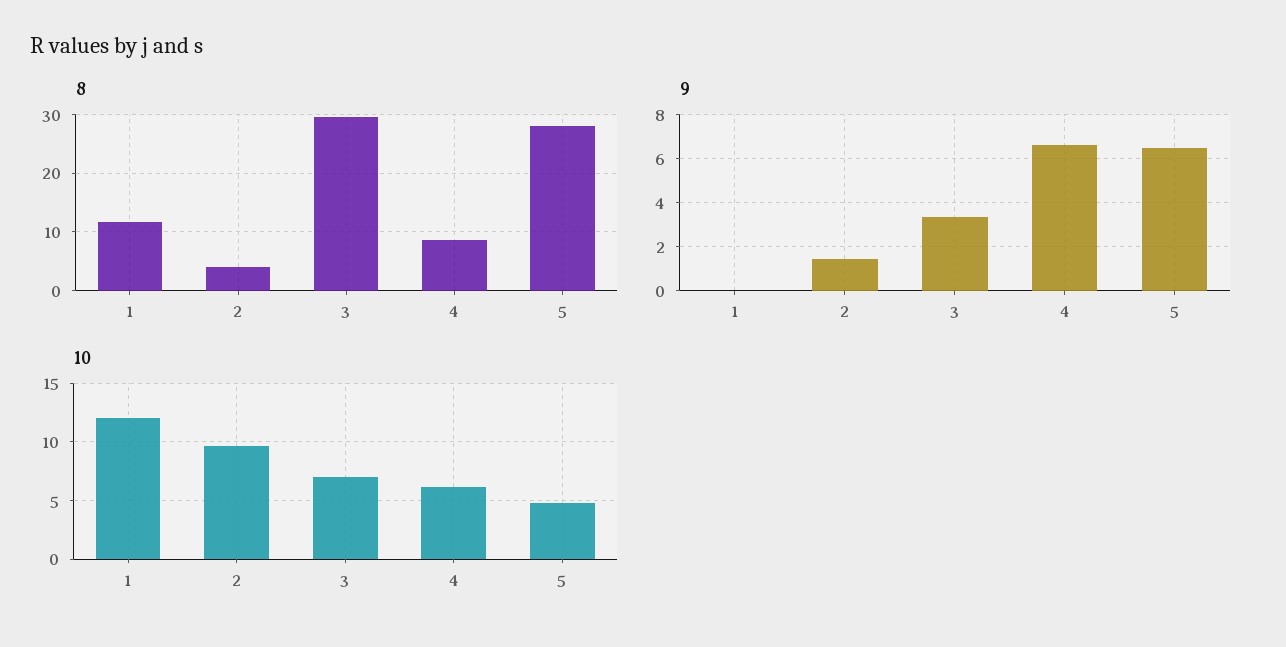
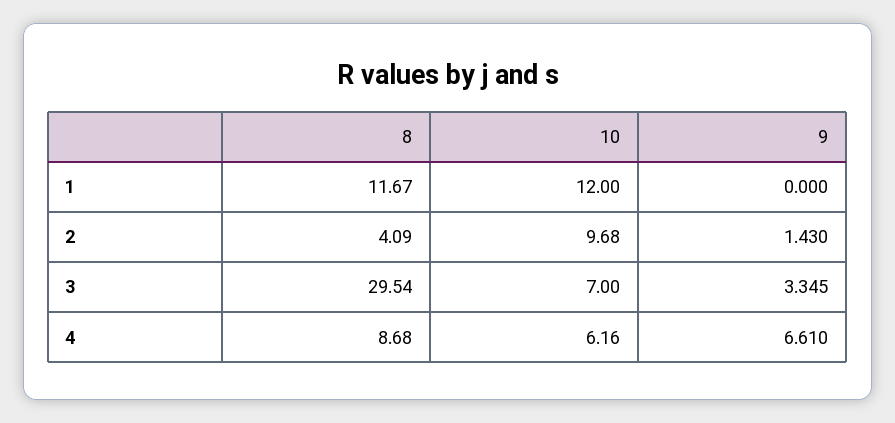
8, 5: 28 -> none
9, 5: 6.5 -> none
10, 5: 5 -> none

